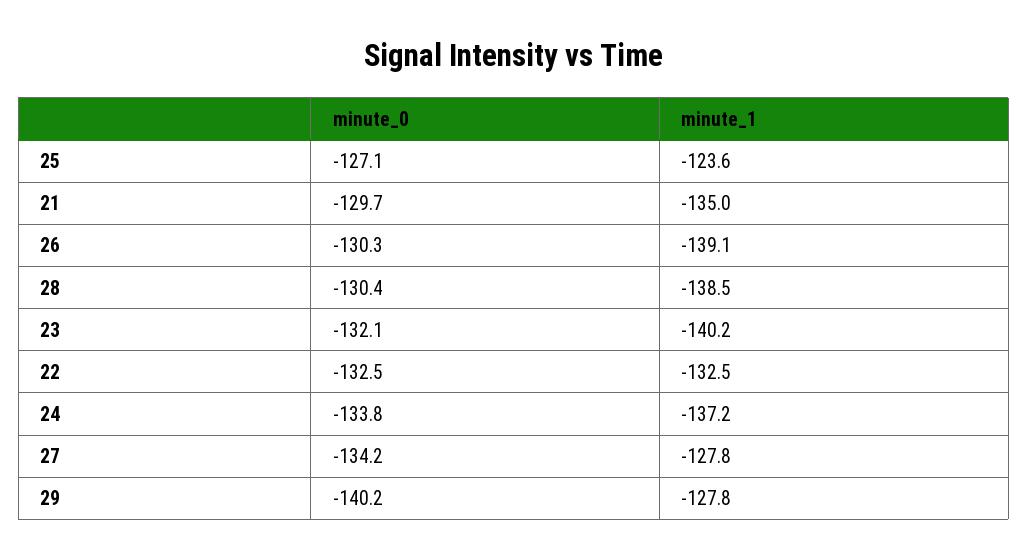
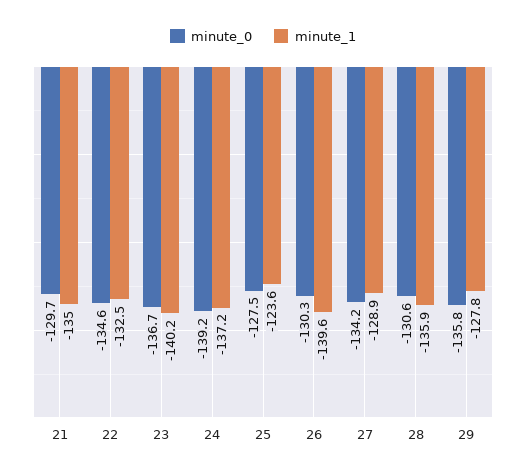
minute_0, 25: -127.1 -> -127.5
minute_1, 26: -139.1 -> -139.6
minute_0, 28: -130.4 -> -130.6
minute_1, 28: -138.5 -> -135.9
minute_0, 23: -132.1 -> -136.7
minute_0, 22: -132.5 -> -134.6
minute_0, 24: -133.8 -> -139.2
minute_1, 27: -127.8 -> -128.9
minute_0, 29: -140.2 -> -135.8

